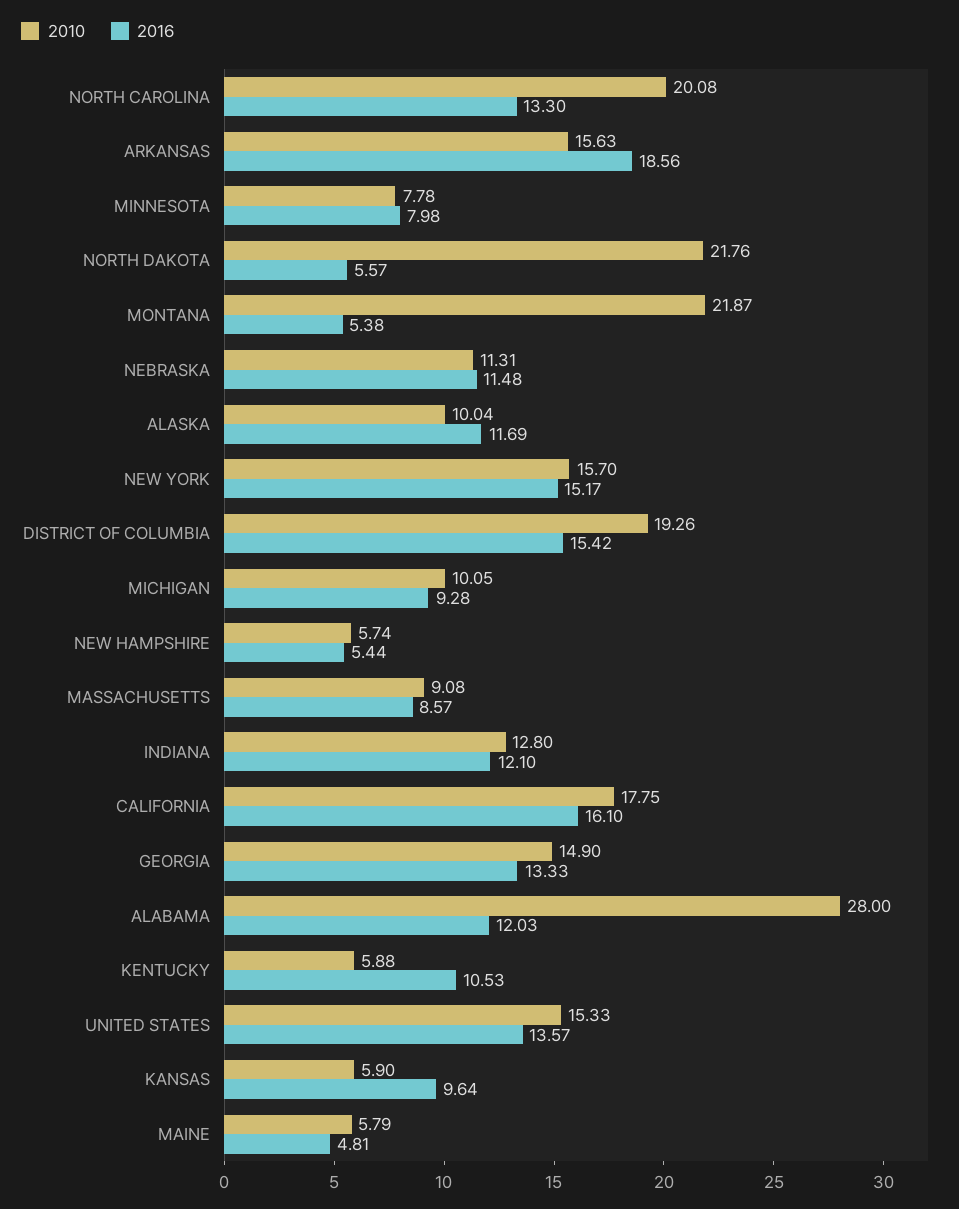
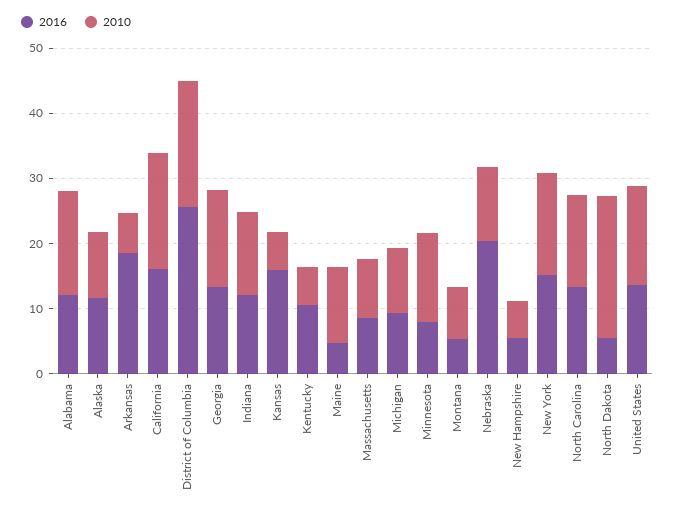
2010, NORTH CAROLINA: 20.08 -> 14
2010, ARKANSAS: 15.63 -> 6
2010, MINNESOTA: 7.78 -> 14
2010, MONTANA: 21.87 -> 8
2016, NEBRASKA: 11.48 -> 20
2016, DISTRICT OF COLUMBIA: 15.42 -> 26
2010, ALABAMA: 28 -> 16
2016, KANSAS: 9.64 -> 16
2010, MAINE: 5.79 -> 12

